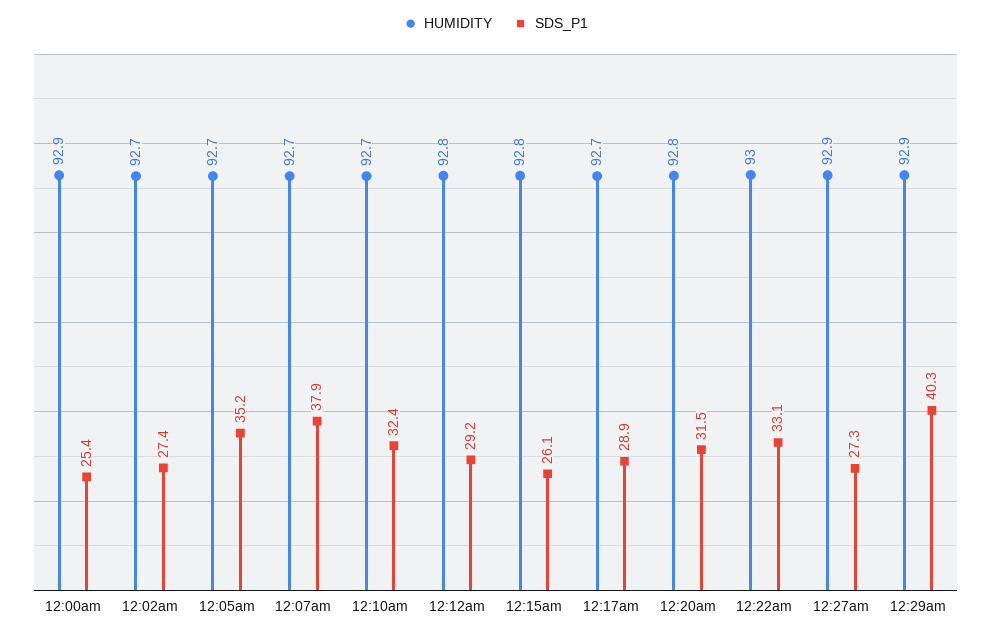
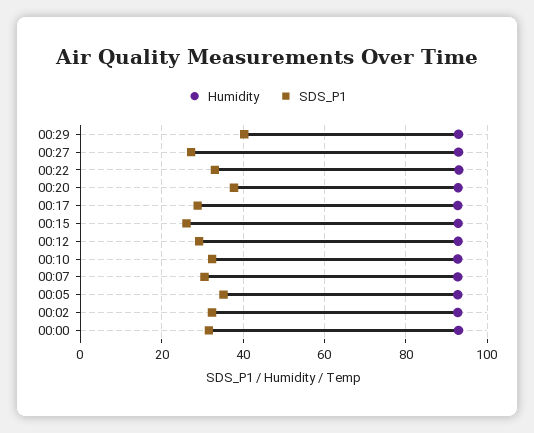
SDS_P1, 12:00am: 25.4 -> 32
SDS_P1, 12:02am: 27.4 -> 32
SDS_P1, 12:07am: 37.9 -> 30
SDS_P1, 12:20am: 31.5 -> 38

